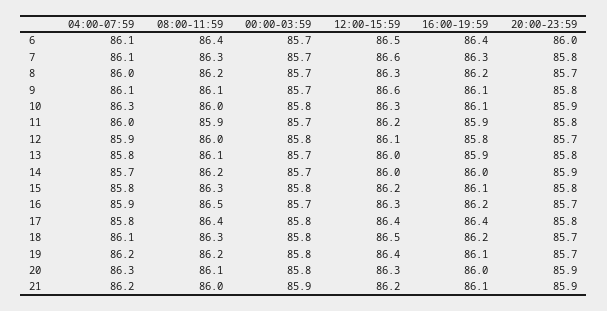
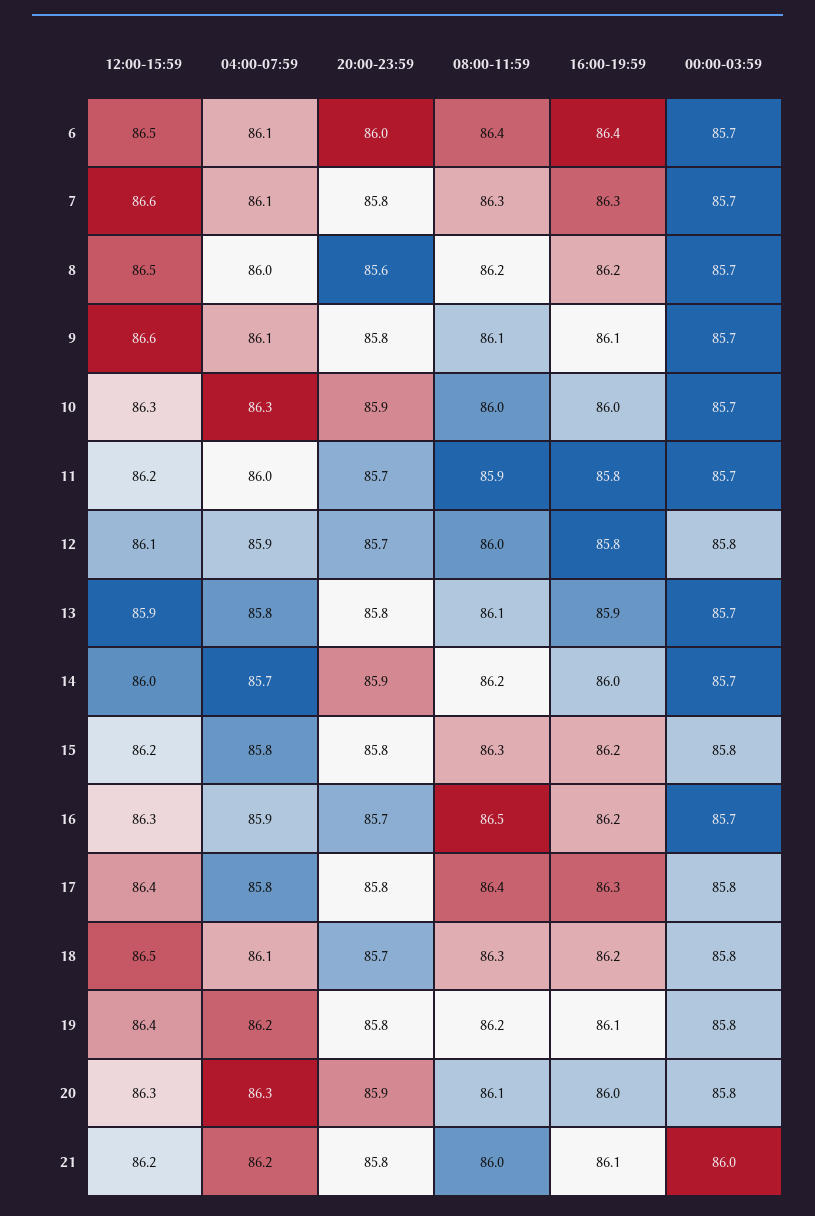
12:00-15:59, 8: 86.3 -> 86.5
20:00-23:59, 8: 85.7 -> 85.6
00:00-03:59, 10: 85.8 -> 85.7
16:00-19:59, 10: 86.1 -> 86
16:00-19:59, 11: 85.9 -> 85.8
20:00-23:59, 11: 85.8 -> 85.7
12:00-15:59, 13: 86 -> 85.9
16:00-19:59, 15: 86.1 -> 86.2
16:00-19:59, 17: 86.4 -> 86.3
20:00-23:59, 19: 85.7 -> 85.8
00:00-03:59, 21: 85.9 -> 86
20:00-23:59, 21: 85.9 -> 85.8

